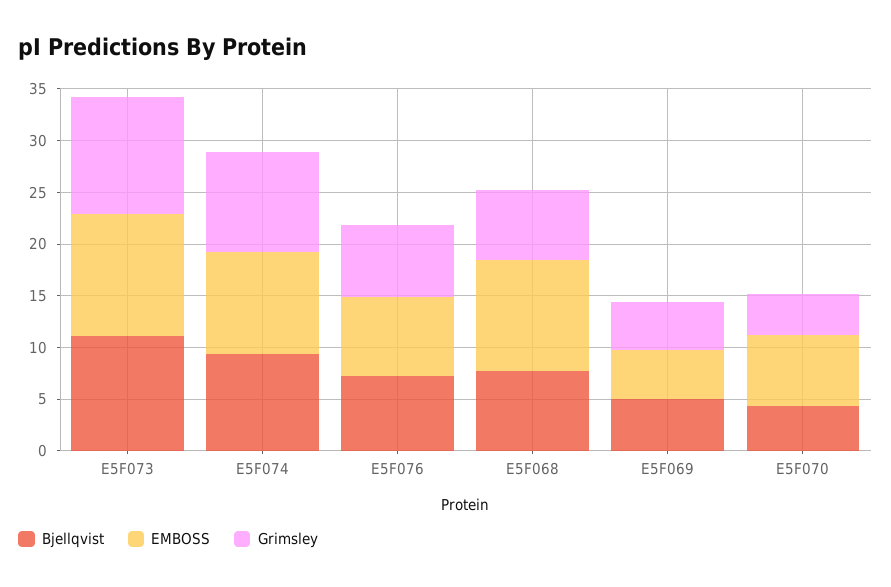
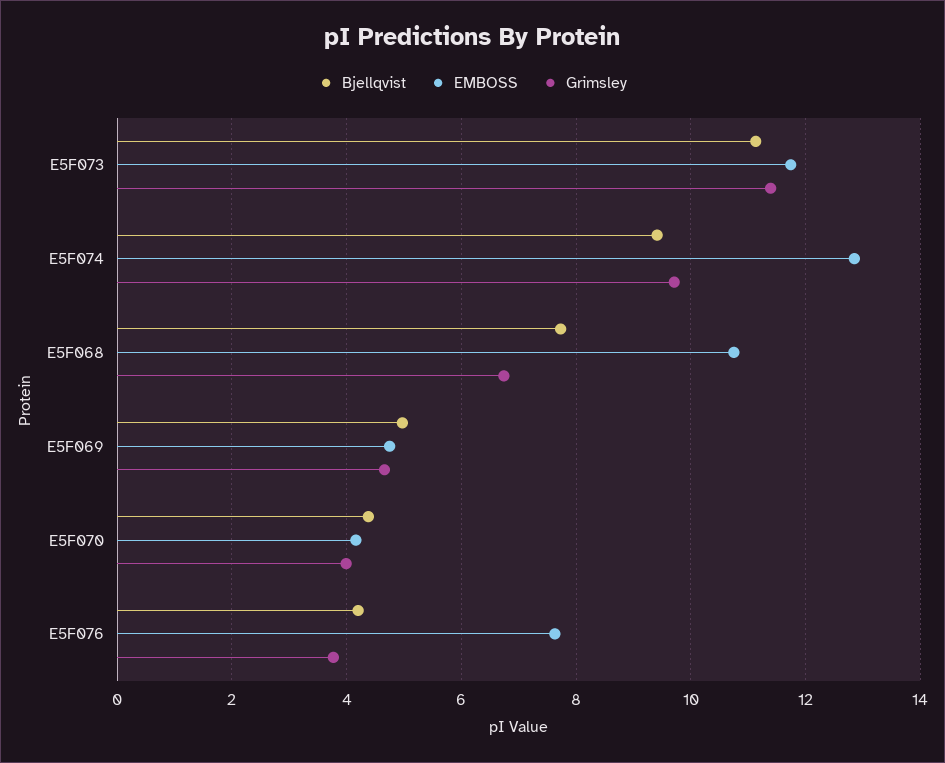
EMBOSS, E5F074: 10 -> 12.8
Bjellqvist, E5F076: 7 -> 4.2
Grimsley, E5F076: 7 -> 3.8
EMBOSS, E5F070: 7 -> 4.2

